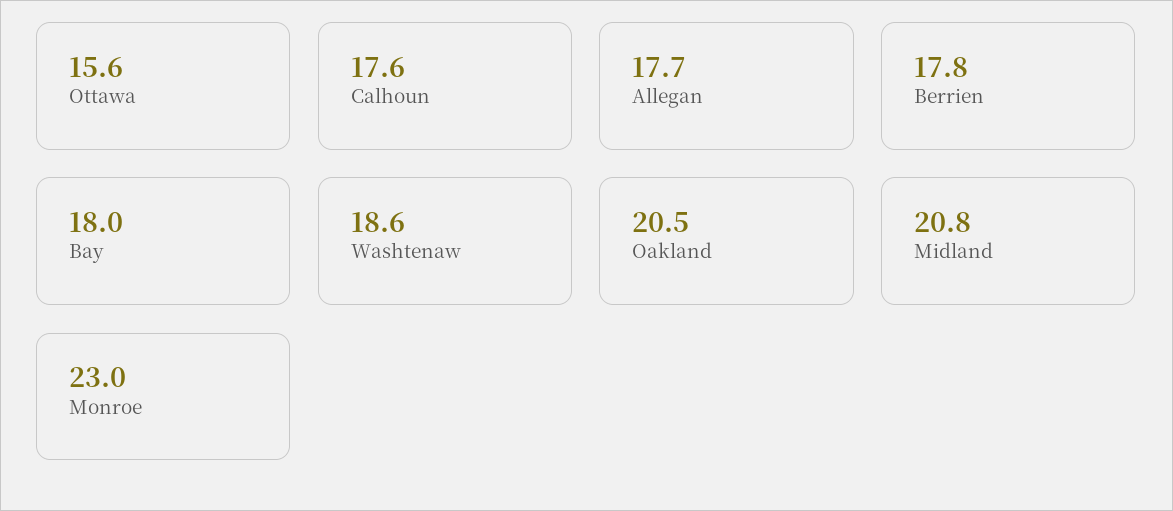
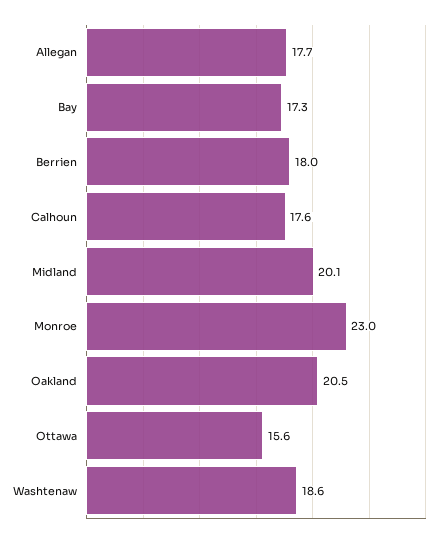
Berrien: 17.8 -> 18
Bay: 18 -> 17.3
Midland: 20.8 -> 20.1

